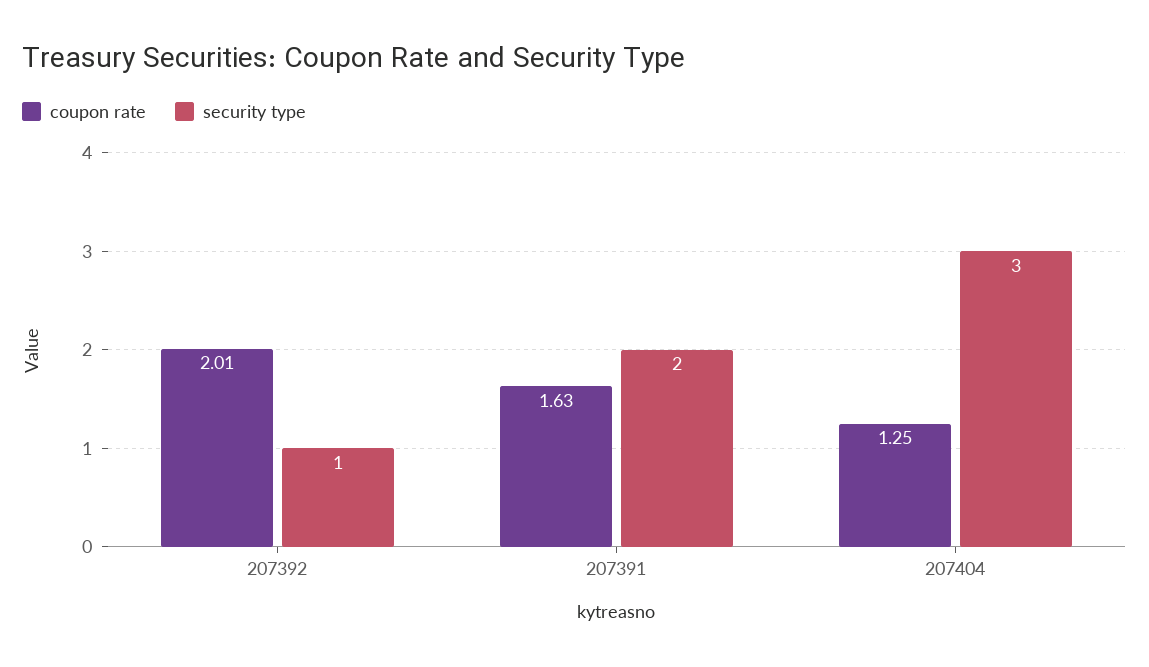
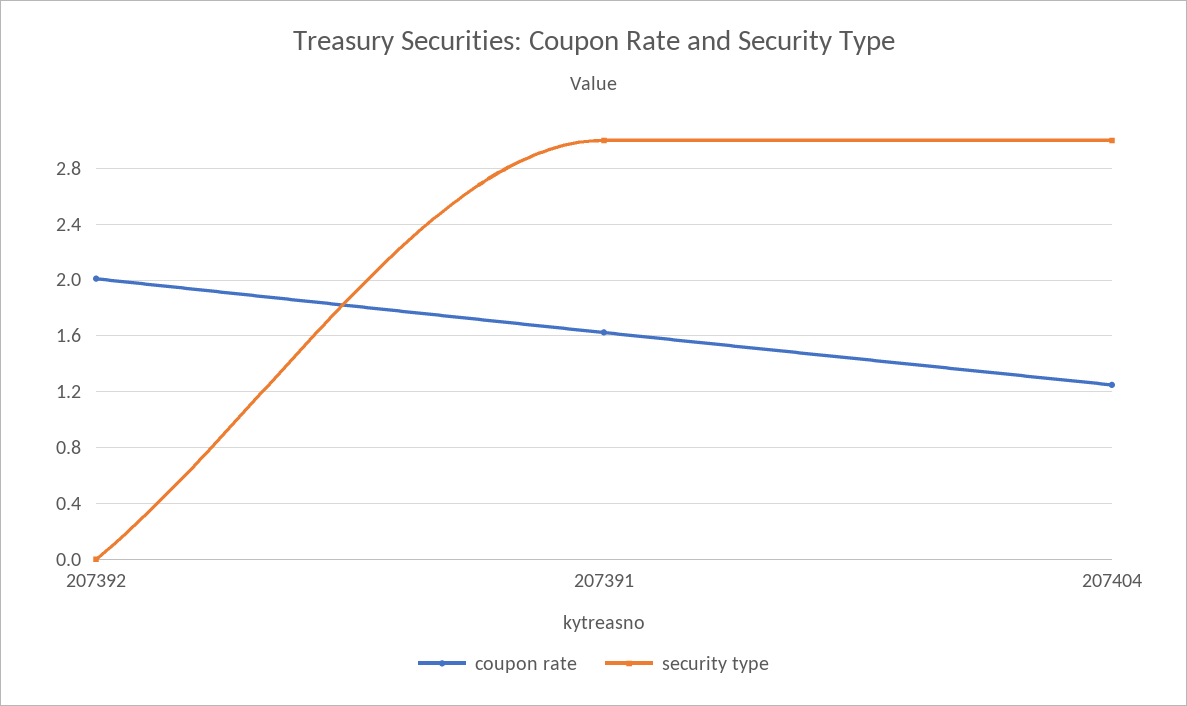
security type, 207392: 1 -> 0
security type, 207391: 2 -> 3

